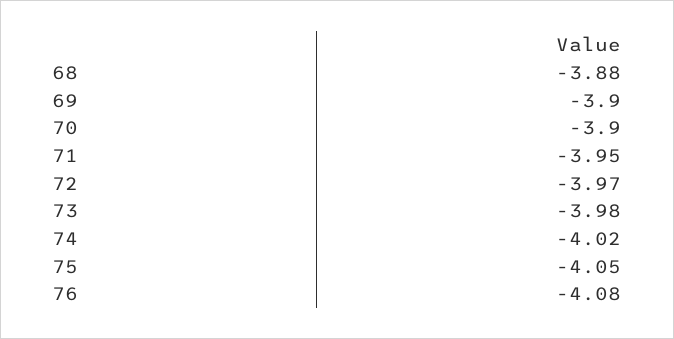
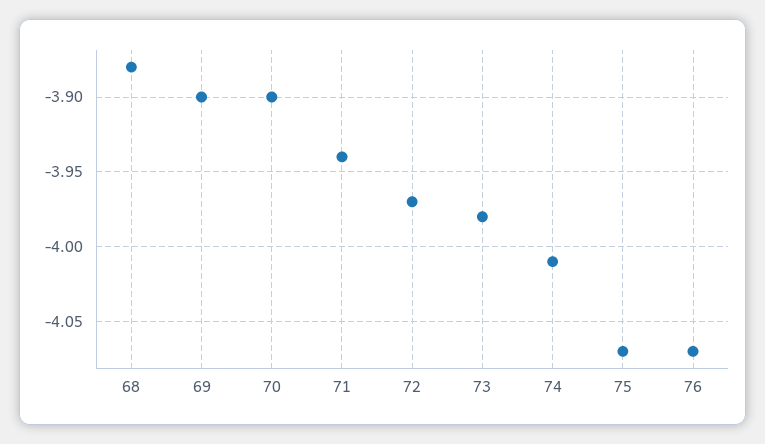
71: -3.95 -> -3.94
74: -4.02 -> -4.01
75: -4.05 -> -4.07
76: -4.08 -> -4.07

